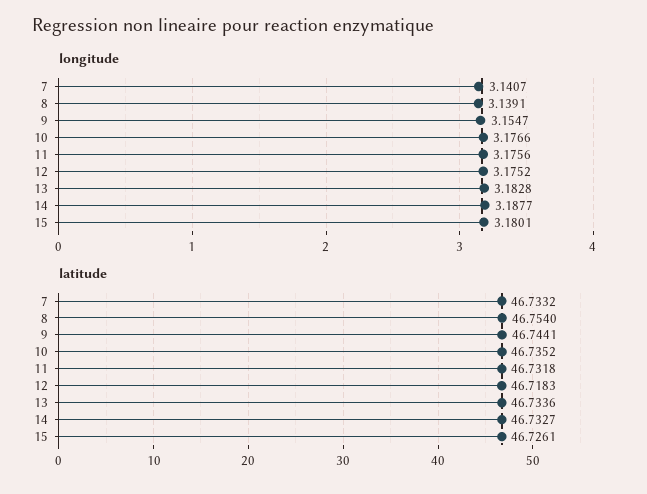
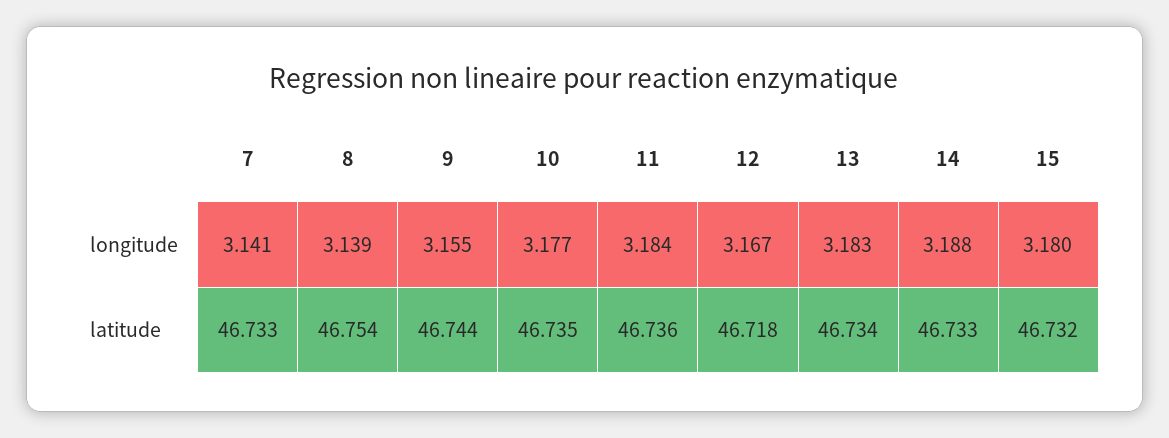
longitude, 11: 3.1756 -> 3.184
longitude, 12: 3.1752 -> 3.167
latitude, 11: 46.7318 -> 46.736
latitude, 15: 46.7261 -> 46.732

